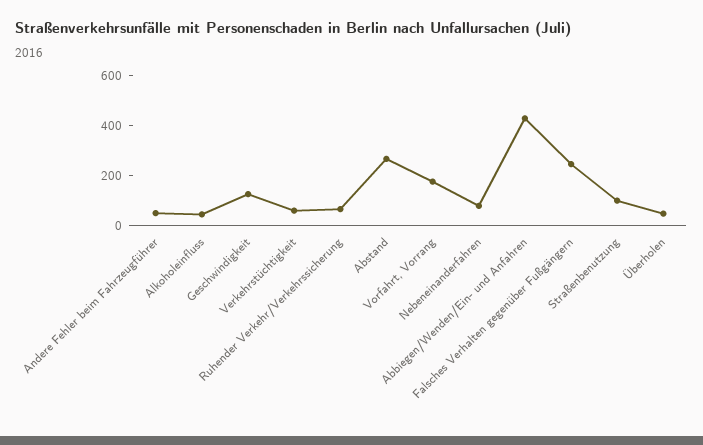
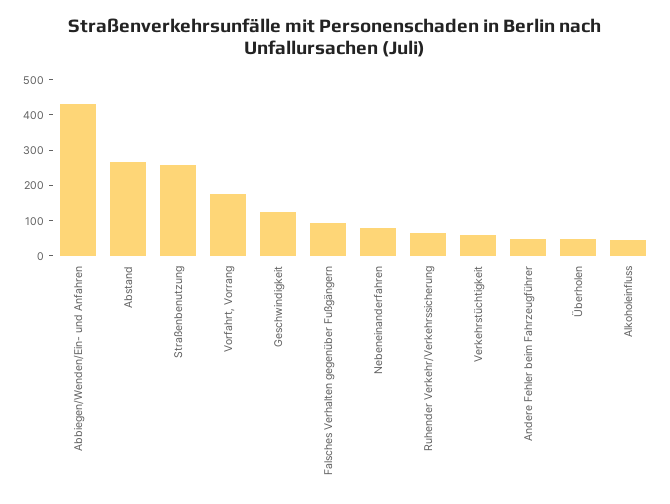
Falsches Verhalten gegenüber Fußgängern: 250 -> 100
Straßenbenutzung: 100 -> 250

